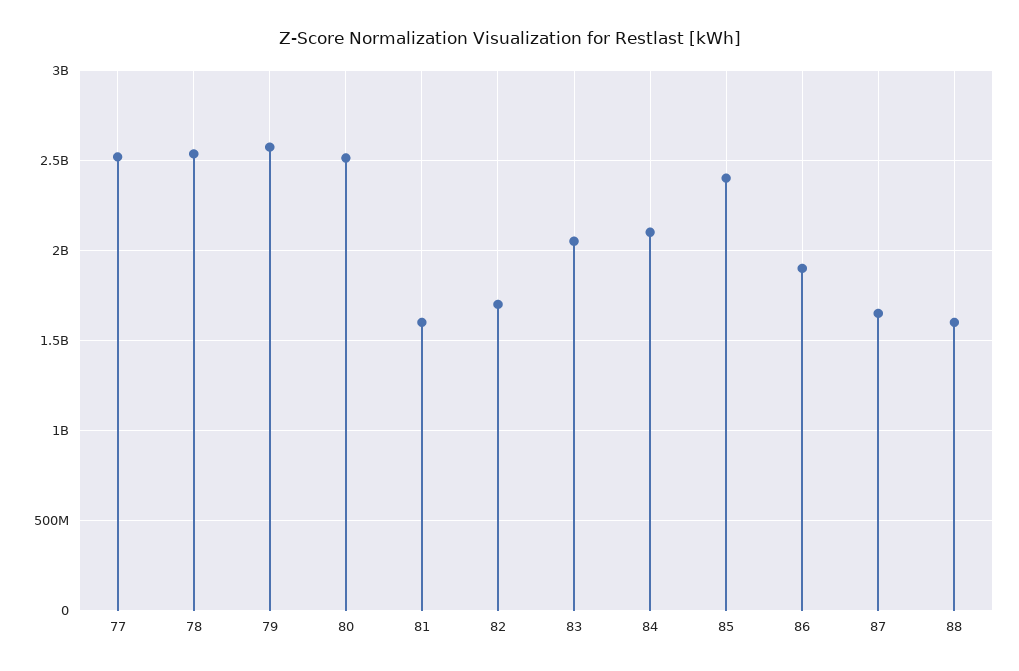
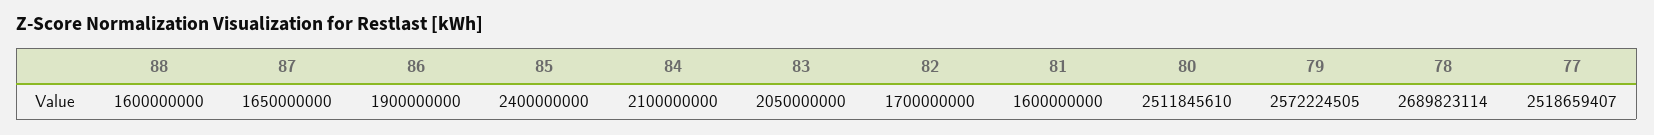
78: 2550000000 -> 2689823114

